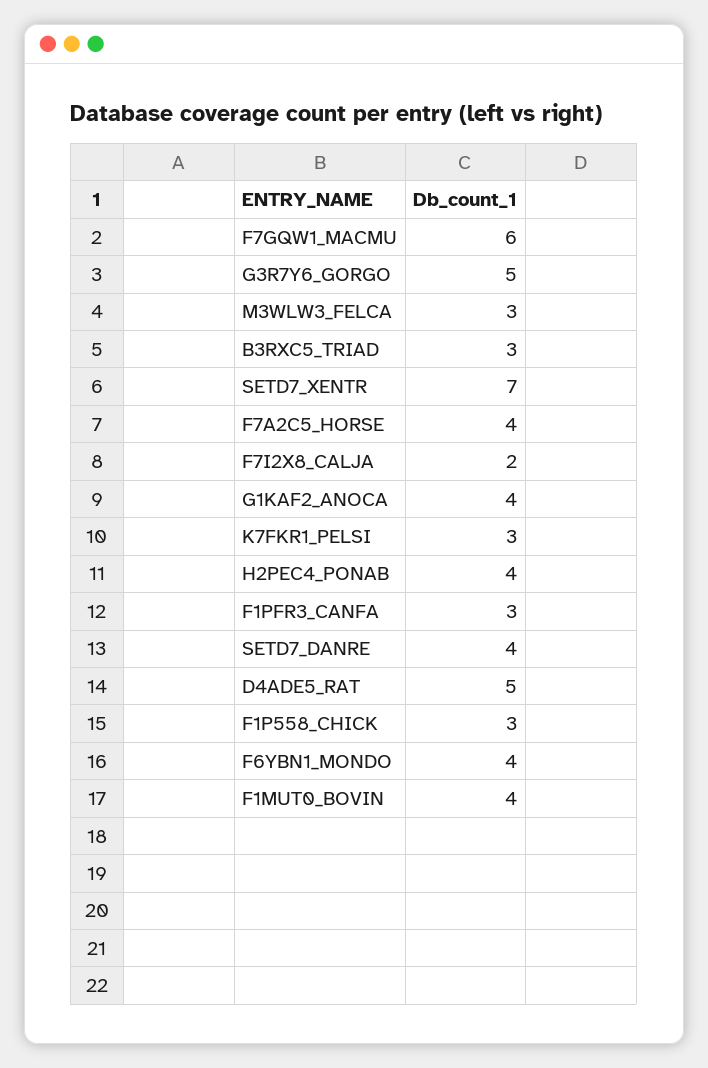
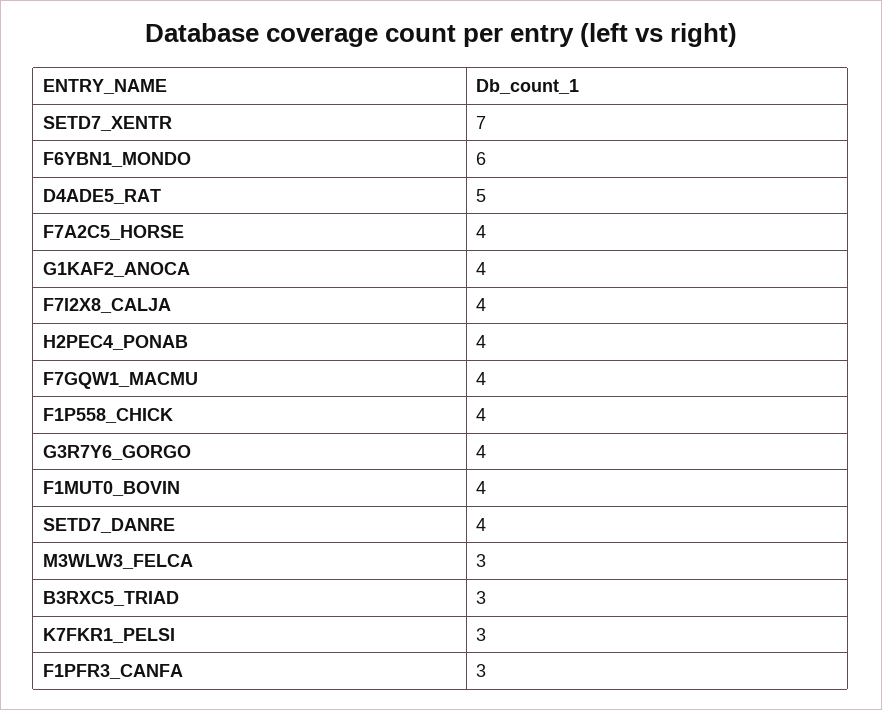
F7GQW1_MACMU: 6 -> 4
G3R7Y6_GORGO: 5 -> 4
F7I2X8_CALJA: 2 -> 4
F1P558_CHICK: 3 -> 4
F6YBN1_MONDO: 4 -> 6

